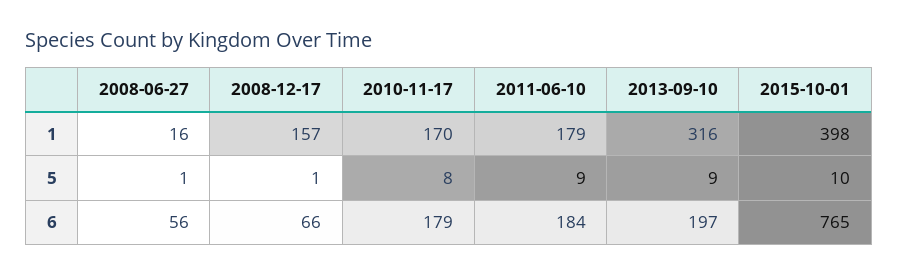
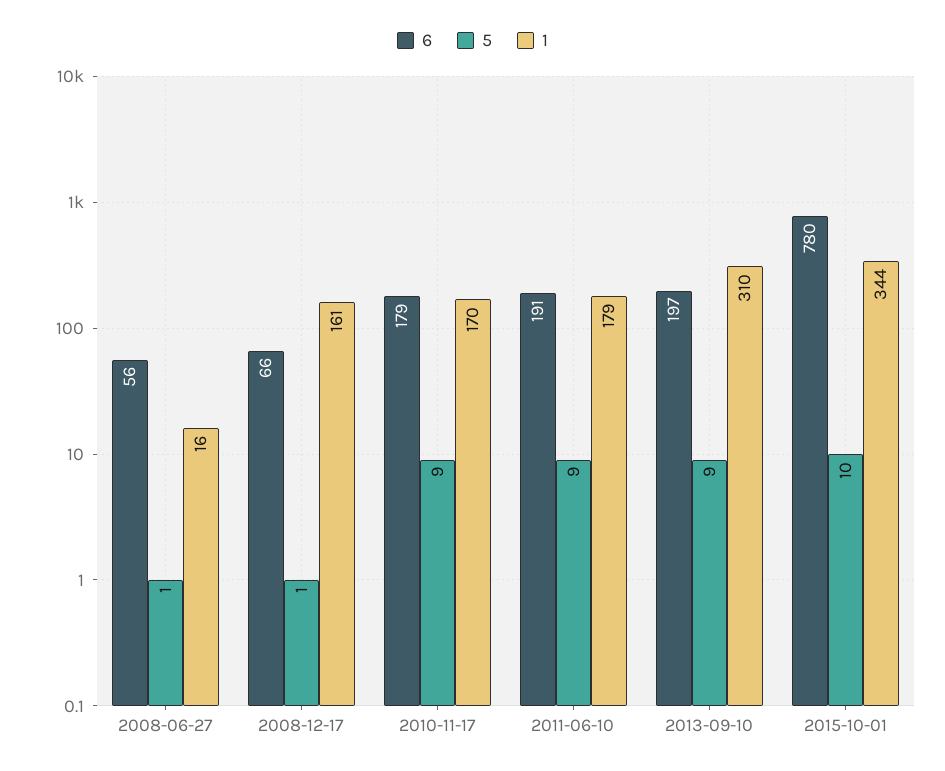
1, 2008-12-17: 157 -> 161
1, 2013-09-10: 316 -> 310
1, 2015-10-01: 398 -> 344
5, 2010-11-17: 8 -> 9
6, 2011-06-10: 184 -> 191
6, 2015-10-01: 765 -> 780

